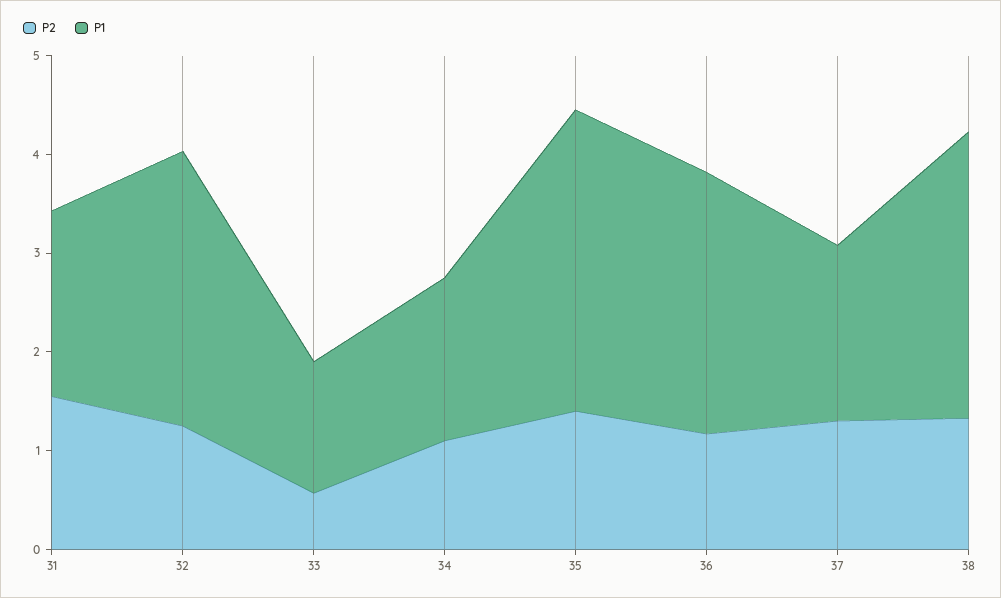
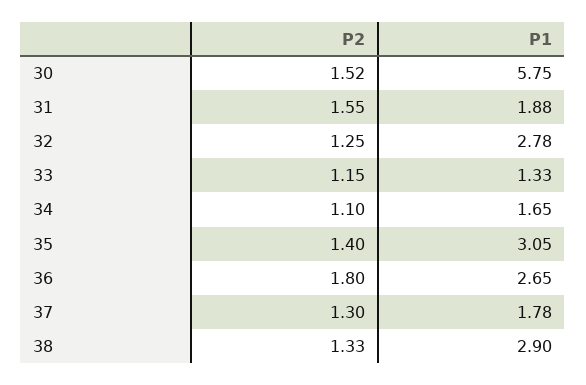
P2, 33: 0.6 -> 1.15
P2, 36: 1.2 -> 1.8
P2, 30: none -> 1.52
P1, 30: none -> 5.75

